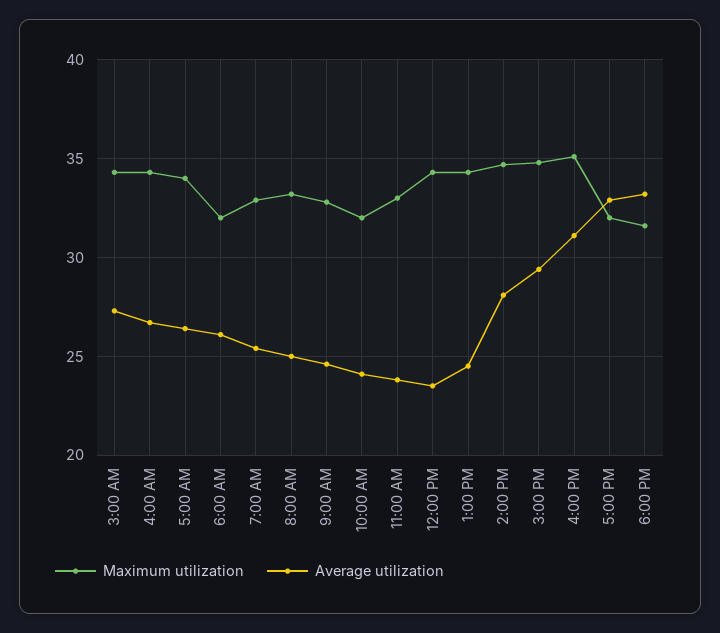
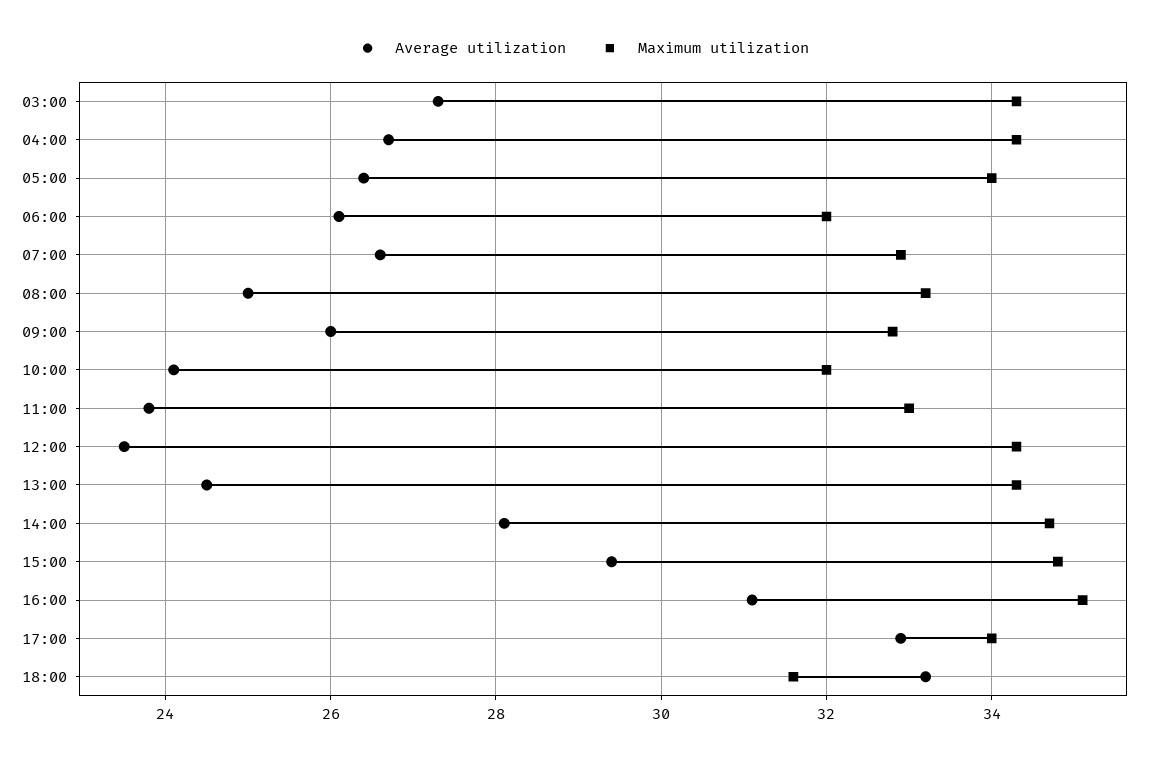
Average utilization, 7:00 AM: 25.5 -> 26.5
Average utilization, 9:00 AM: 24.5 -> 26
Maximum utilization, 5:00 PM: 32 -> 34

